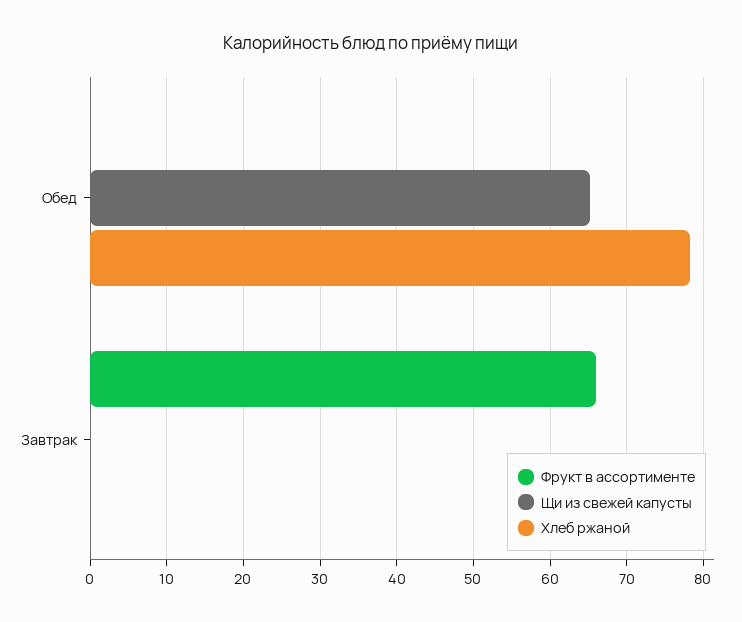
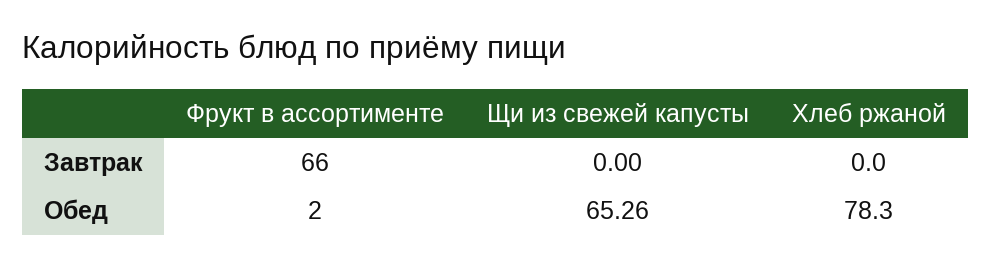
Фрукт в ассортименте, Обед: 0 -> 2

